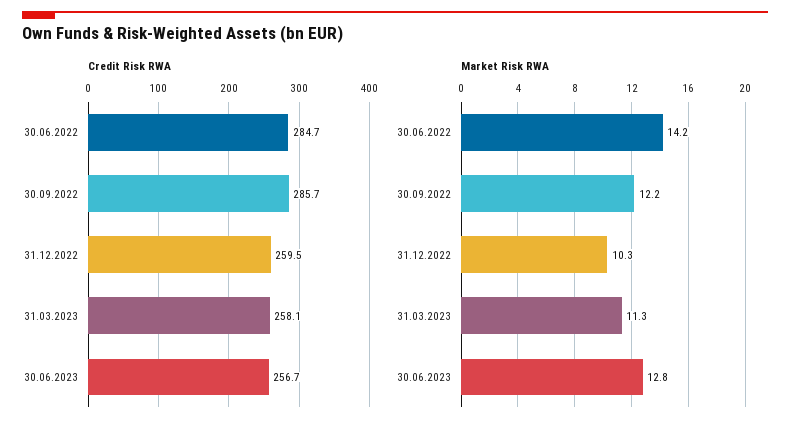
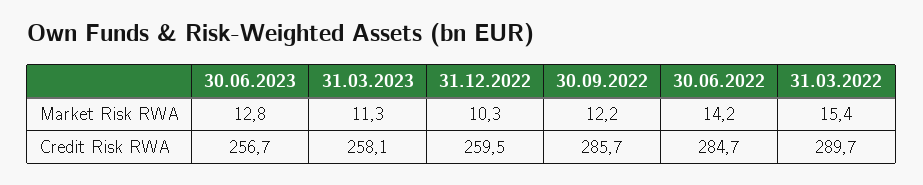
Market Risk RWA, 31.03.2022: none -> 15.4
Credit Risk RWA, 31.03.2022: none -> 289.7

